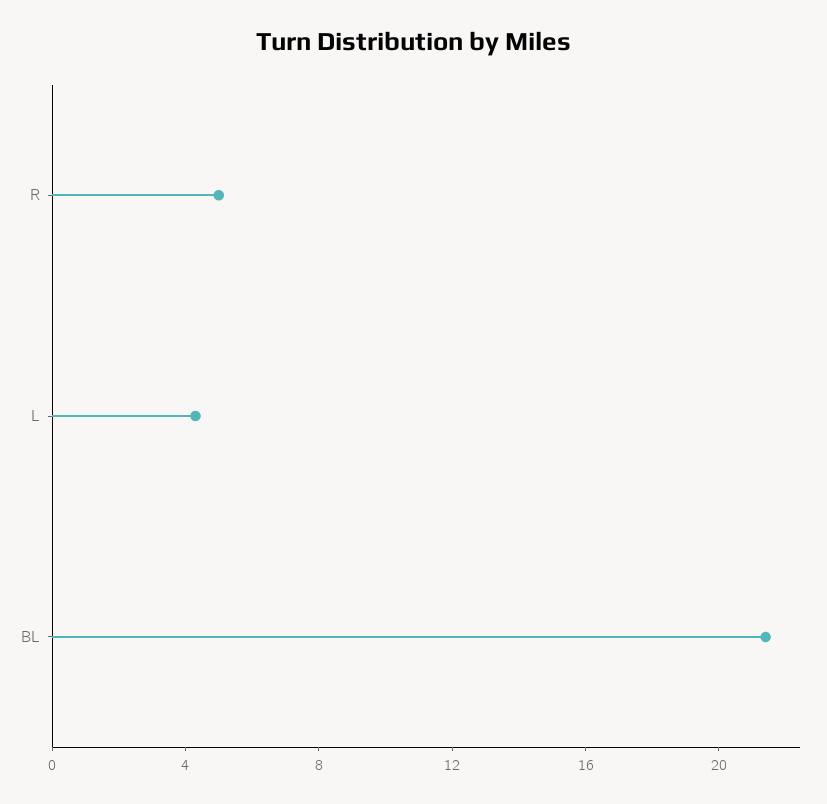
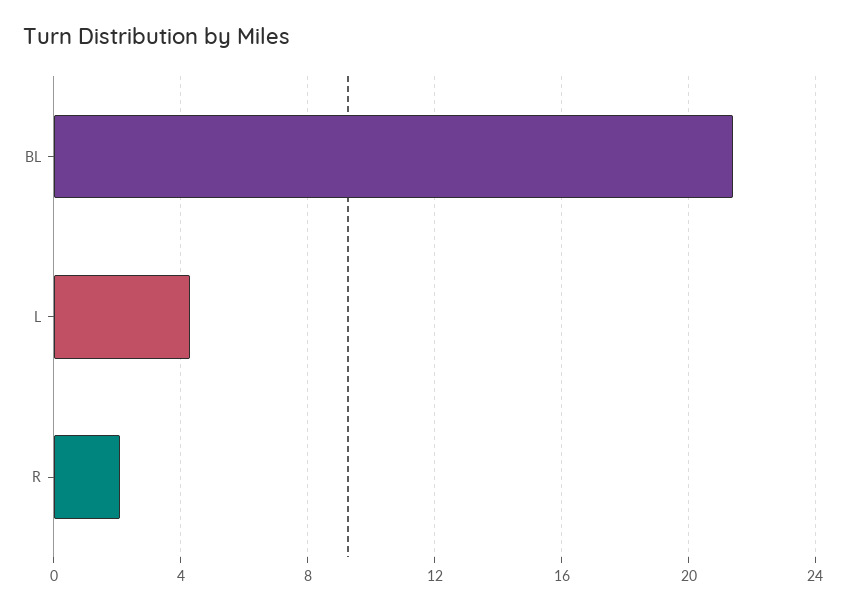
R: 5 -> 2

